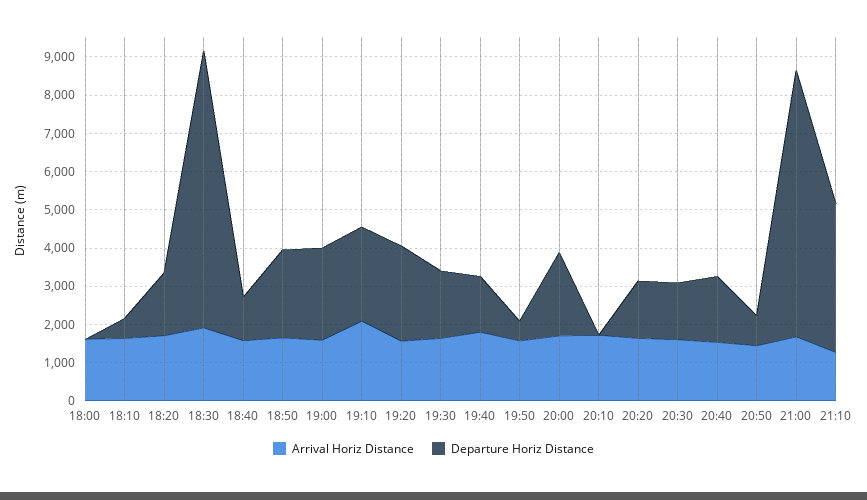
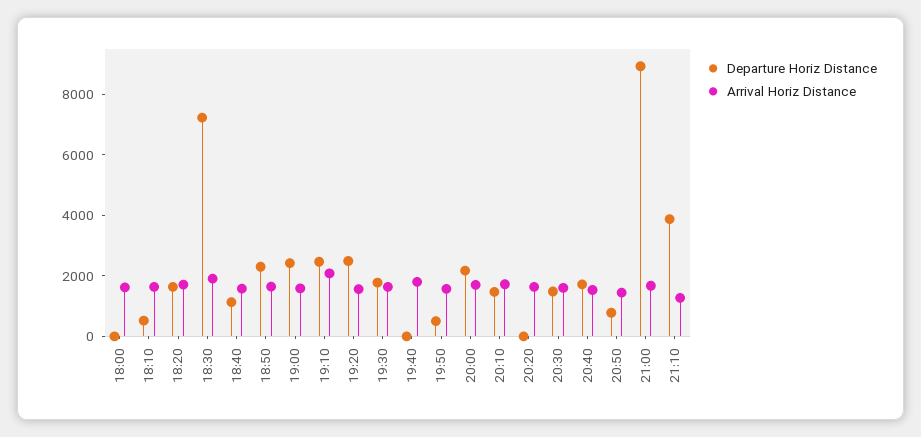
Departure Horiz Distance, 19:40: 1500 -> 0
Departure Horiz Distance, 20:10: 0 -> 1500
Departure Horiz Distance, 20:20: 1500 -> 0
Departure Horiz Distance, 21:00: 7000 -> 9000

